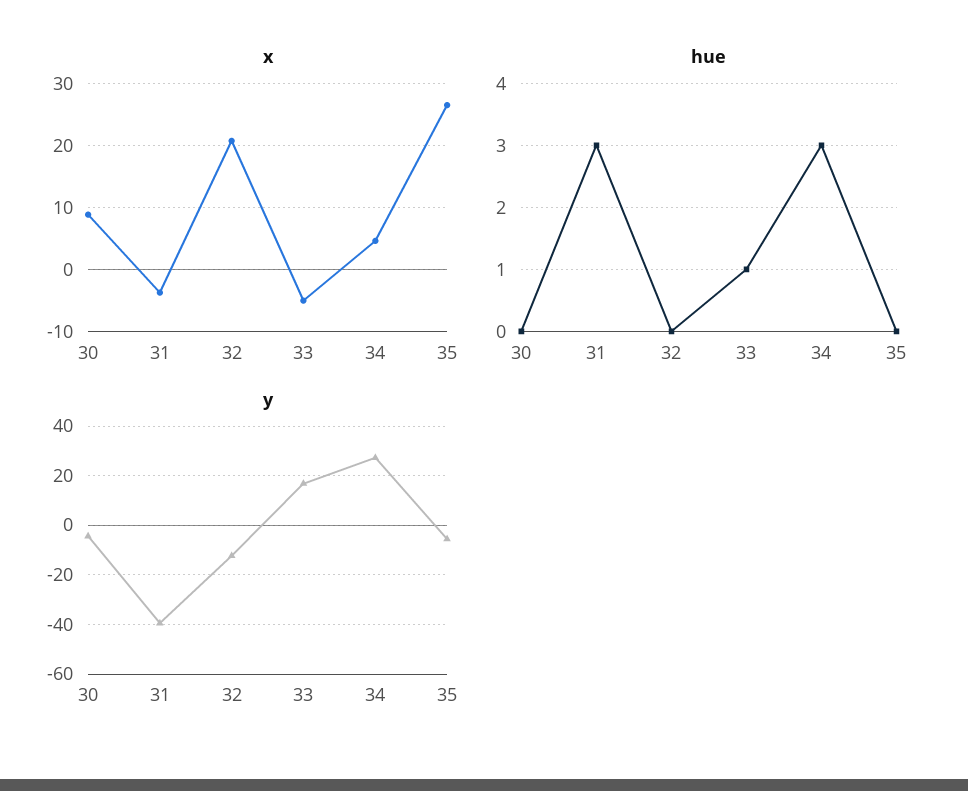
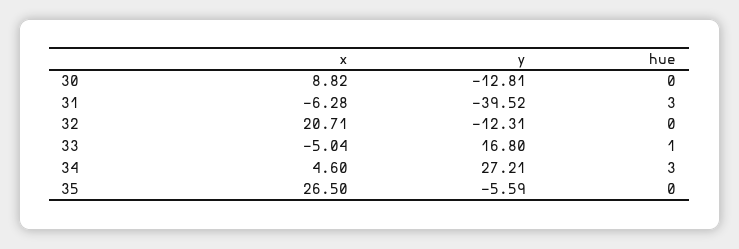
x, 31: -4 -> -6.28
y, 30: -5 -> -12.81

